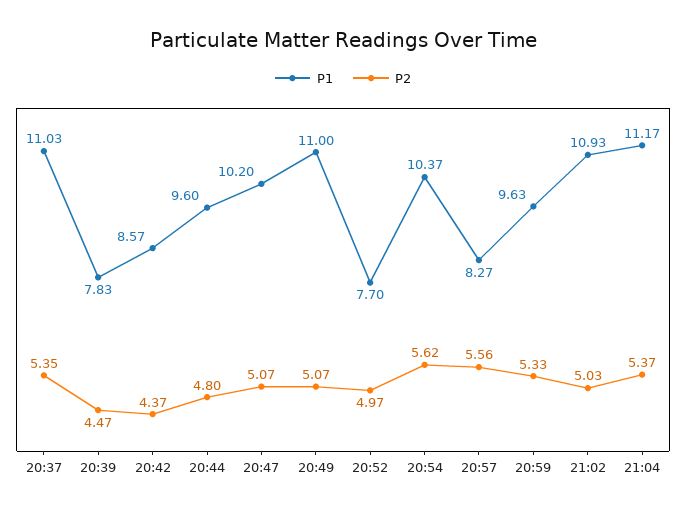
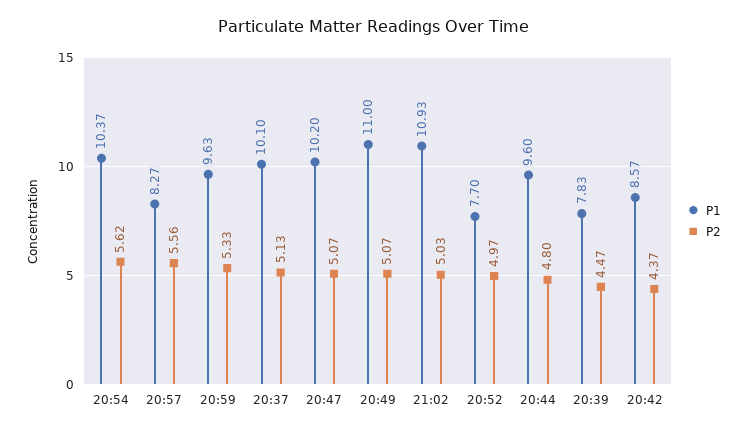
P1, 20:37: 11.03 -> 10.1
P2, 20:37: 5.35 -> 5.13
P1, 21:04: 11.17 -> none
P2, 21:04: 5.37 -> none

